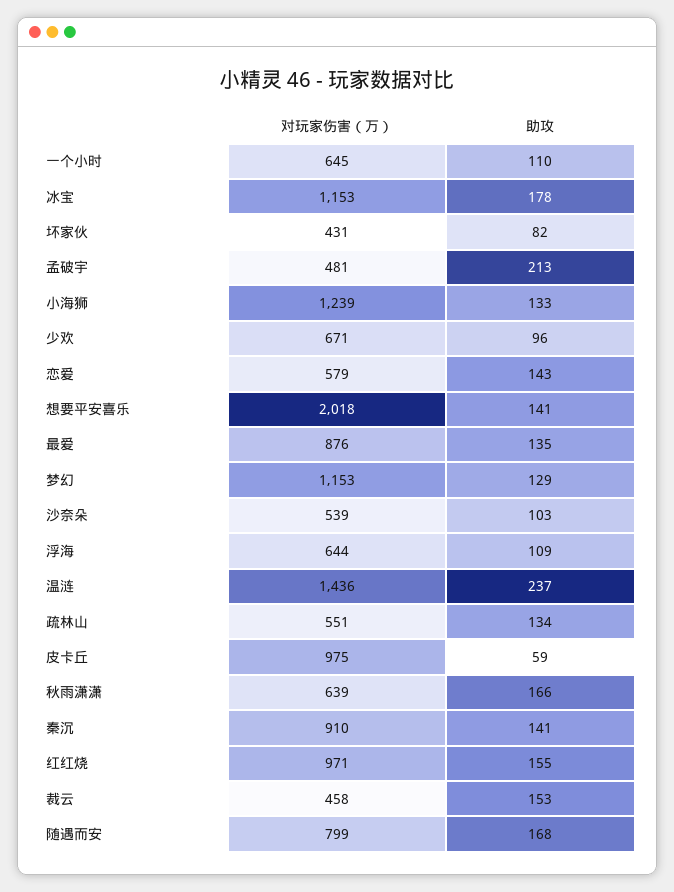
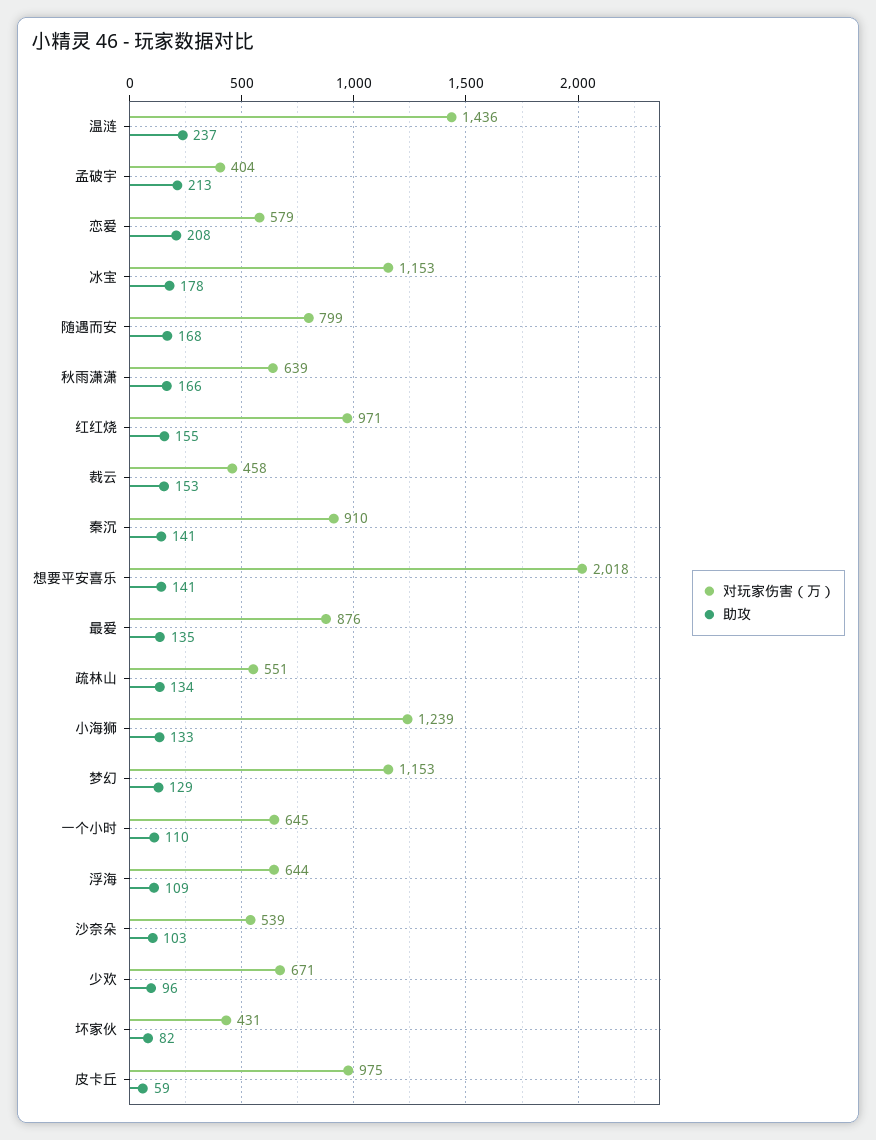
对玩家伤害（万）, 孟破宇: 481 -> 404
助攻, 恋爱: 143 -> 208

